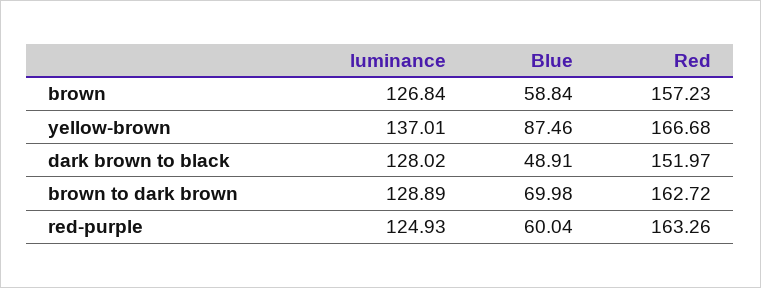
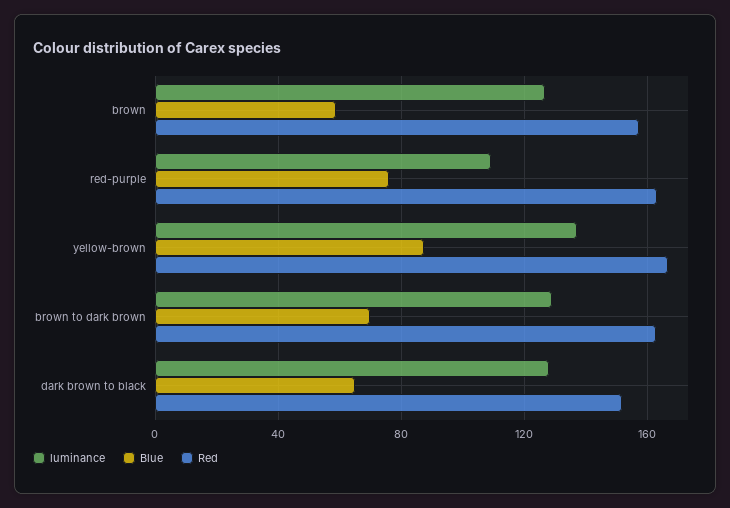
Blue, dark brown to black: 48.91 -> 65
luminance, red-purple: 124.93 -> 110
Blue, red-purple: 60.04 -> 75

